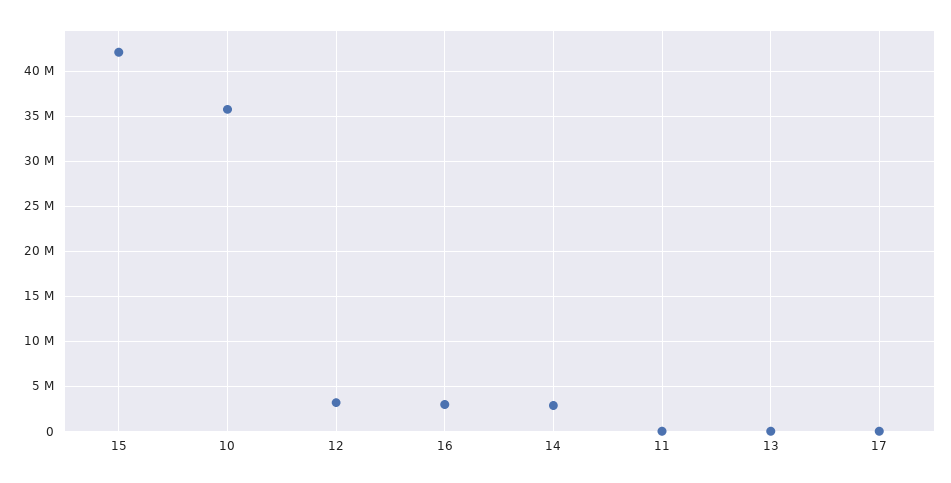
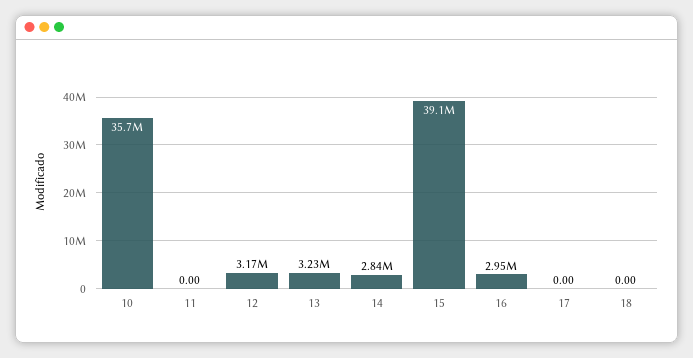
15: 42000000 -> 39100000
13: 0 -> 3230000
18: none -> 0

